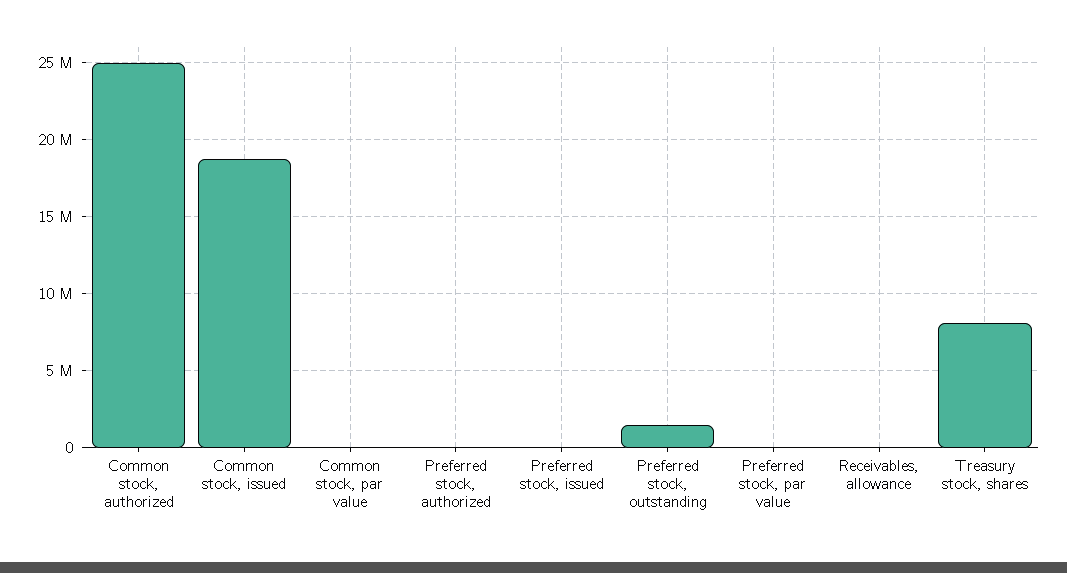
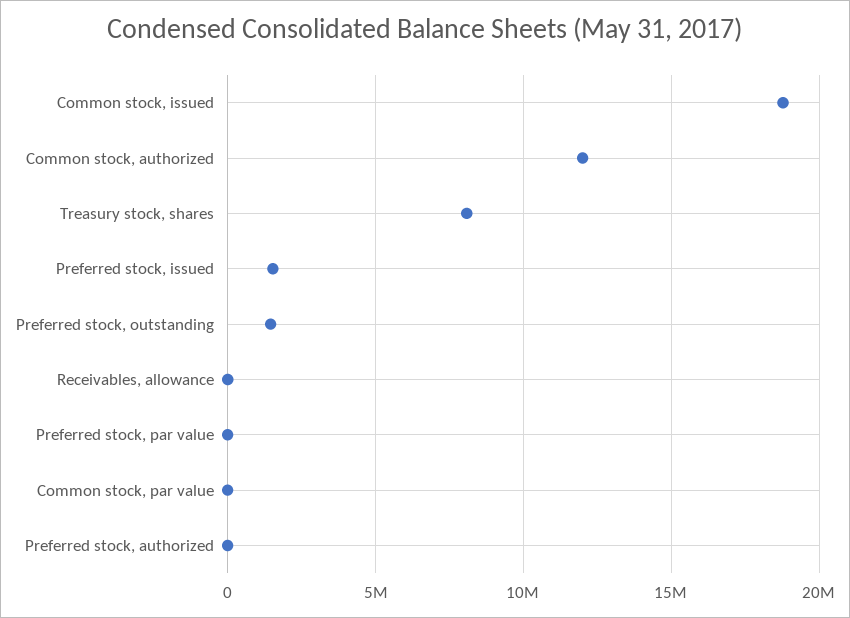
Common stock, authorized: 25000000 -> 12000000
Preferred stock, issued: 0 -> 1500000

